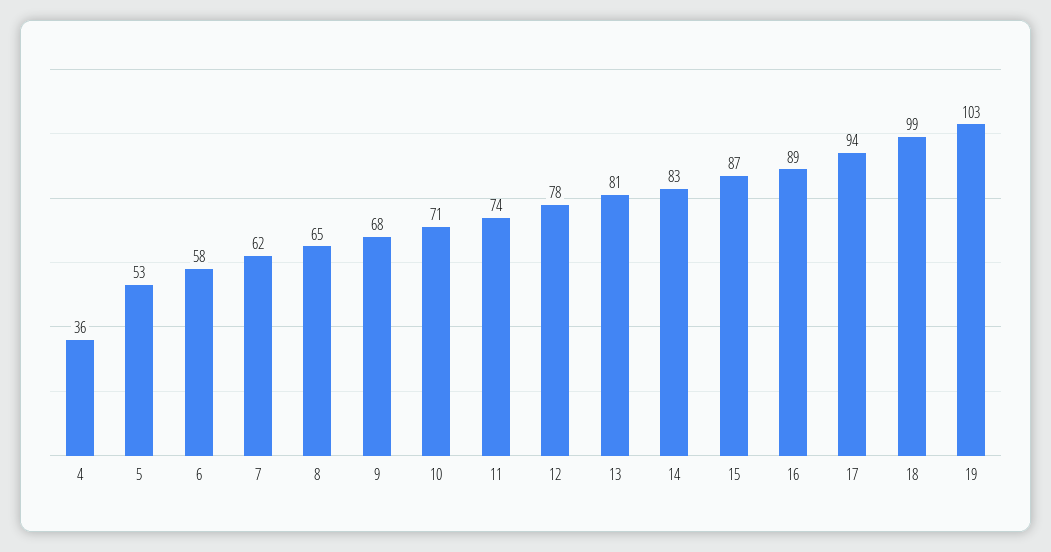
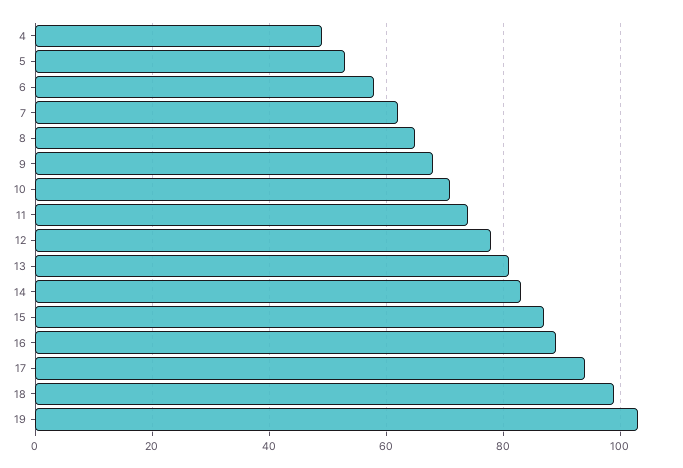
4: 36 -> 50

